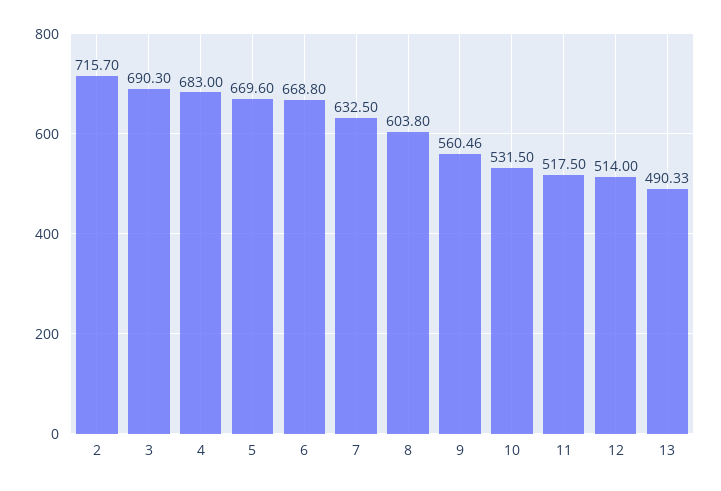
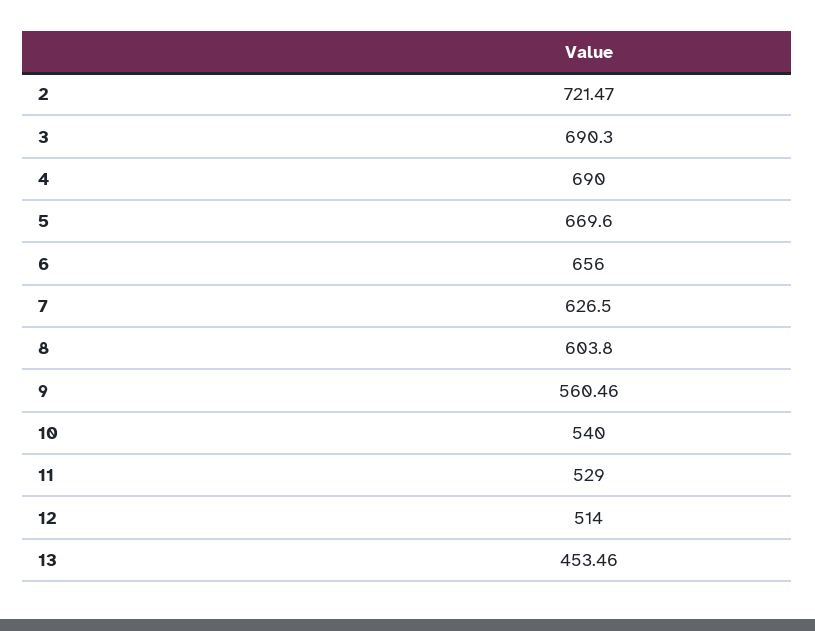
2: 715.7 -> 721.47
4: 683 -> 690
6: 668.8 -> 656
7: 632.5 -> 626.5
10: 531.5 -> 540
11: 517.5 -> 529
13: 490.33 -> 453.46

